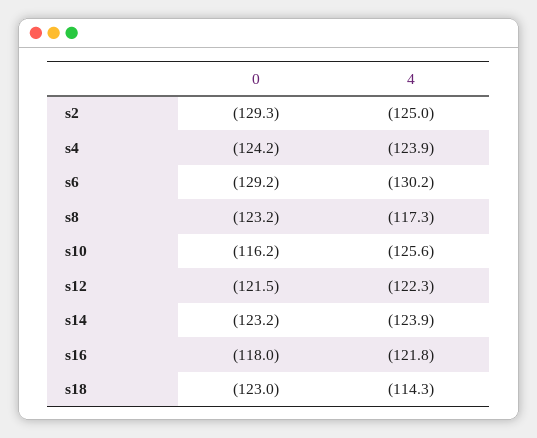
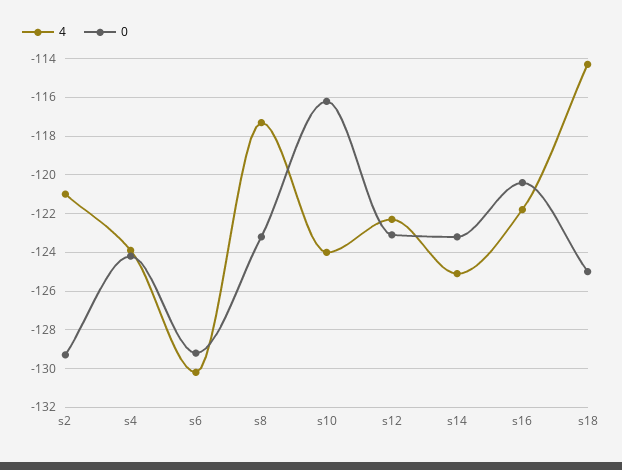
4, s2: -125 -> -121
4, s10: -125.6 -> -124
0, s12: -121.5 -> -123
4, s14: -123.9 -> -125
0, s16: -118 -> -120.5
0, s18: -123 -> -125

